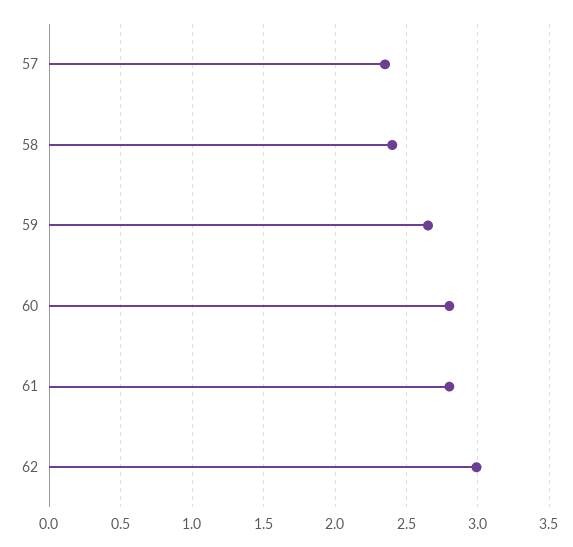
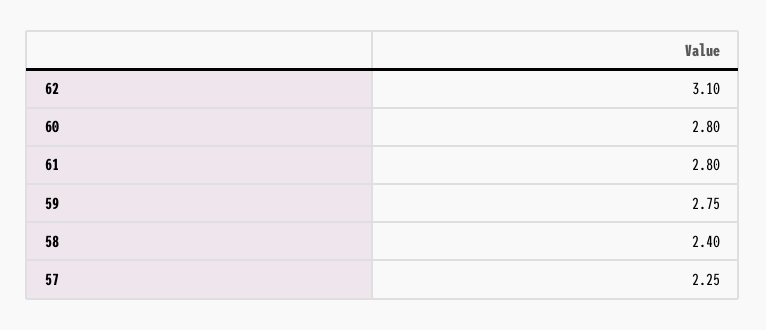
57: 2.35 -> 2.25
59: 2.65 -> 2.75
62: 3 -> 3.1

